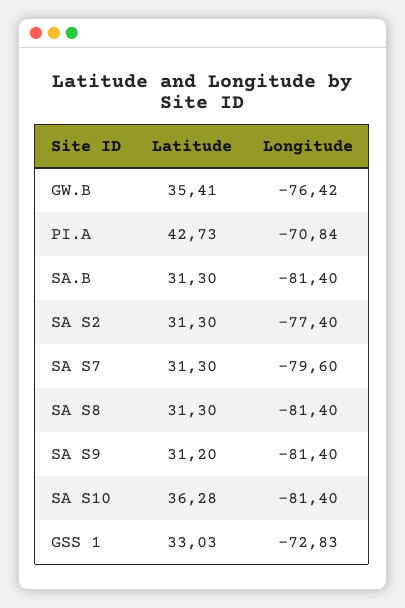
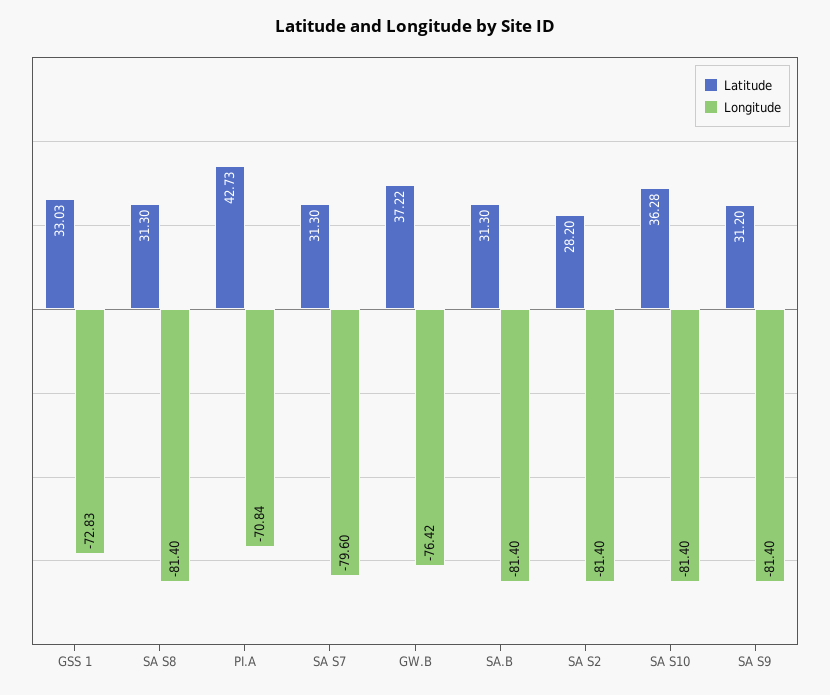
Latitude, GW.B: 35.41 -> 37.22
Latitude, SA S2: 31.3 -> 28.2
Longitude, SA S2: -77.4 -> -81.4

